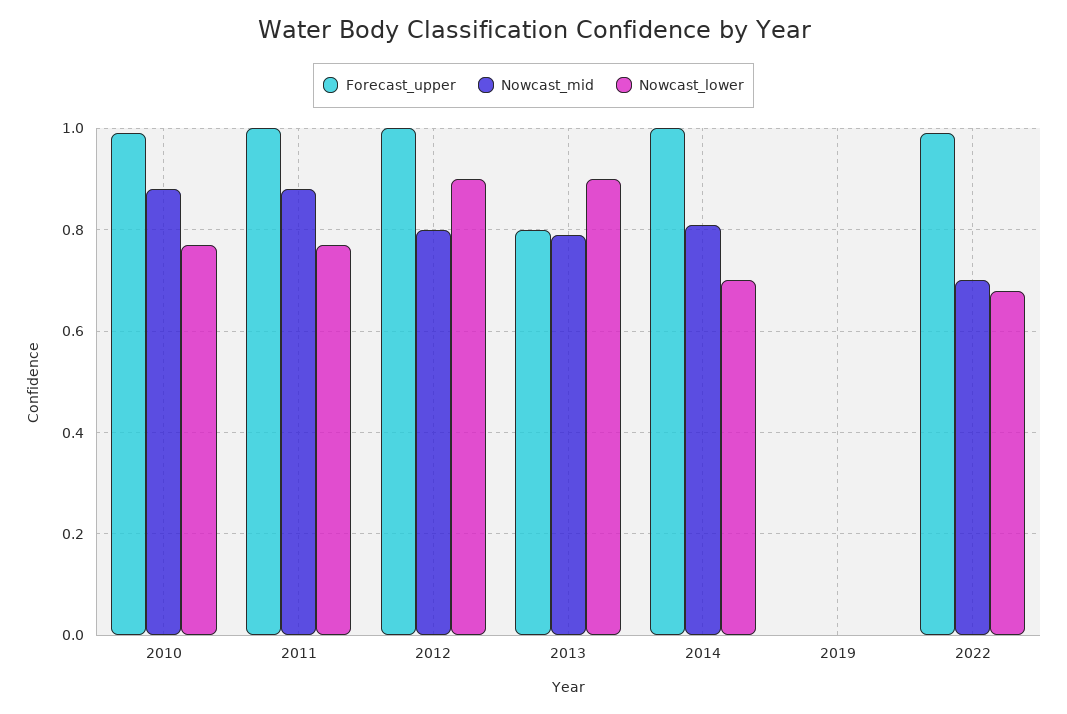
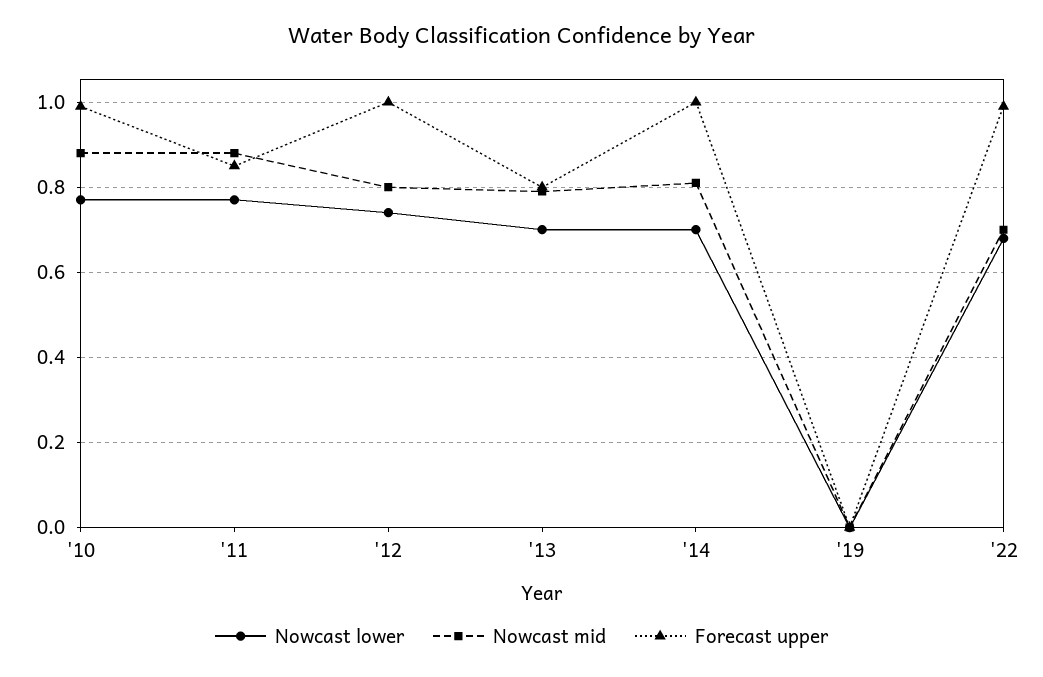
Forecast_upper, 2011: 1 -> 0.85
Nowcast_lower, 2012: 0.9 -> 0.75
Nowcast_lower, 2013: 0.9 -> 0.7

